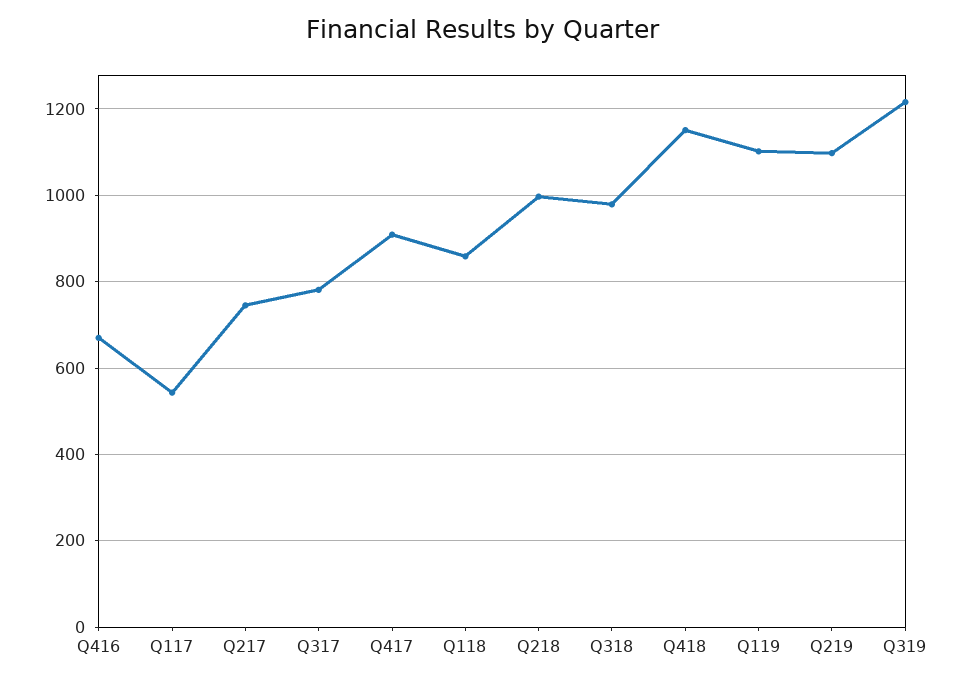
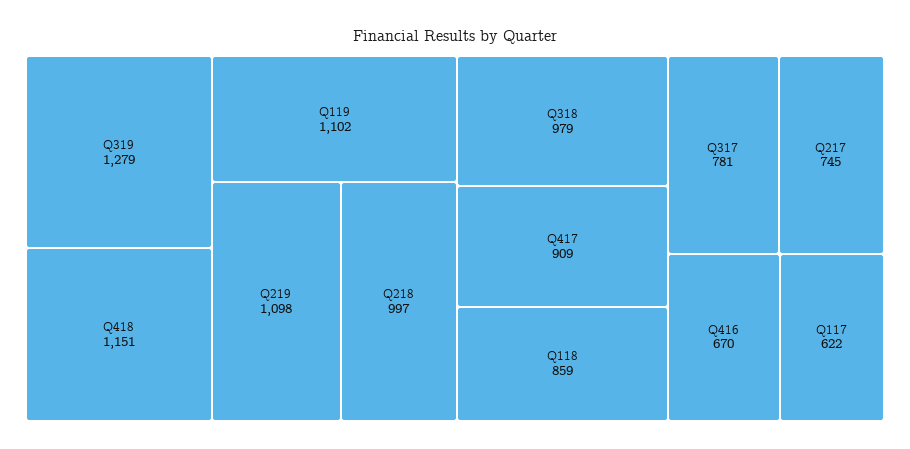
Q117: 540 -> 622
Q319: 1220 -> 1279

